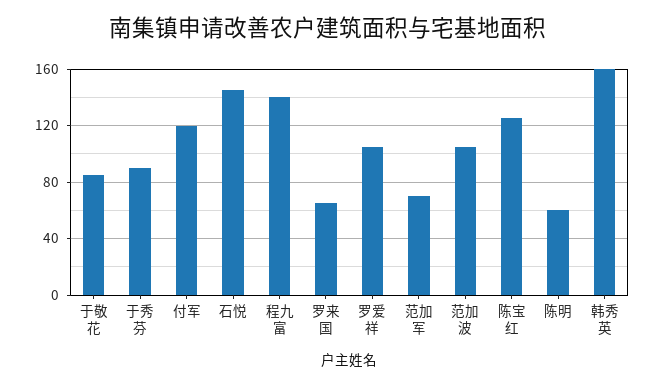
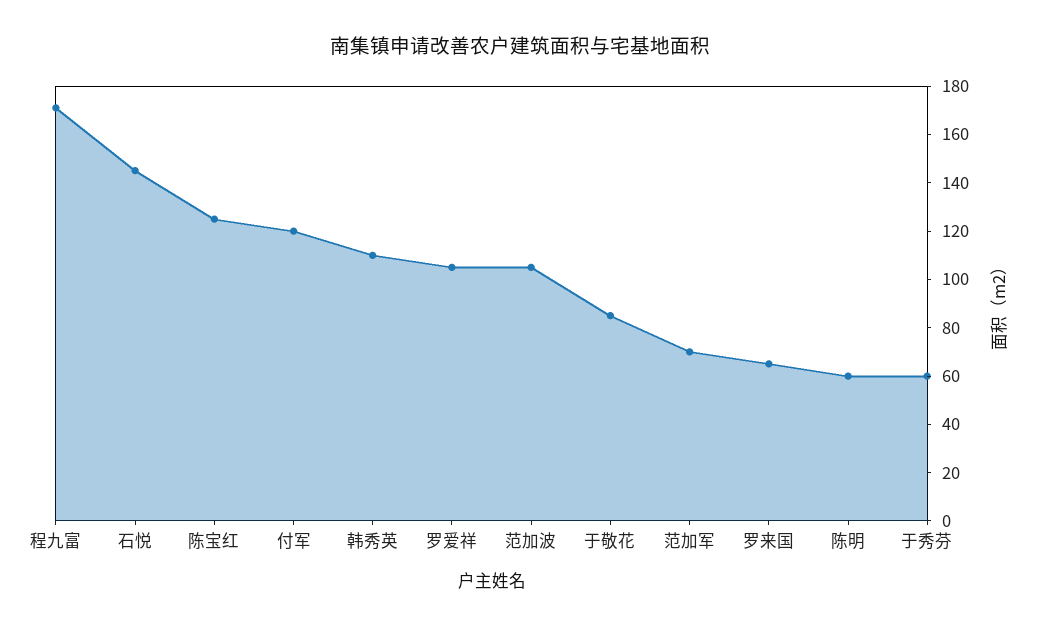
于秀芬: 90 -> 60
程九富: 140 -> 170
韩秀英: 160 -> 110

